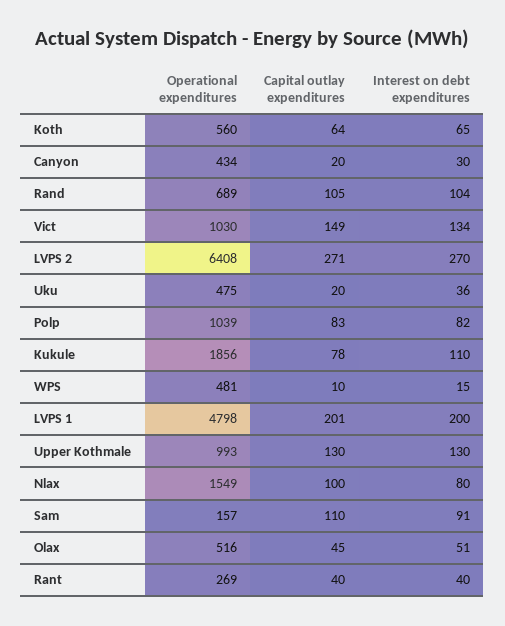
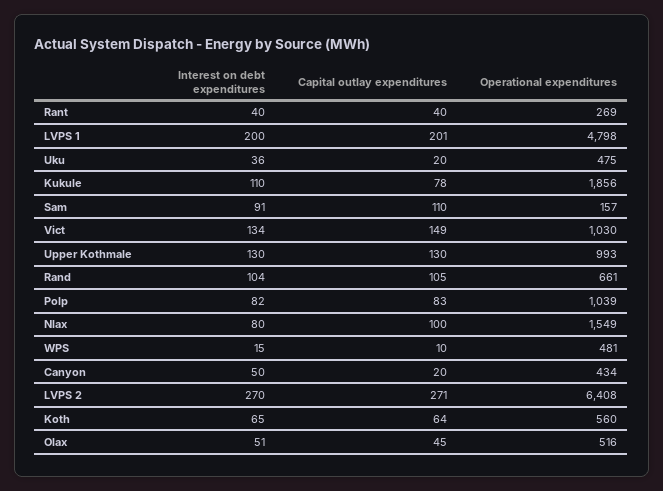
Interest on debt expenditures, Canyon: 30 -> 50
Operational expenditures, Rand: 689 -> 661

